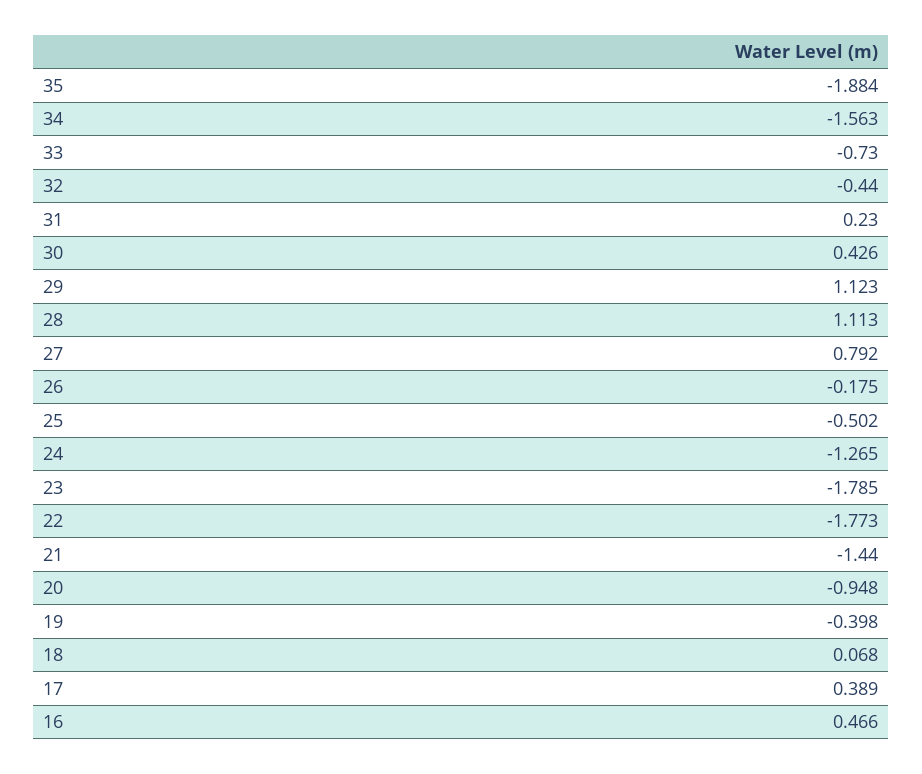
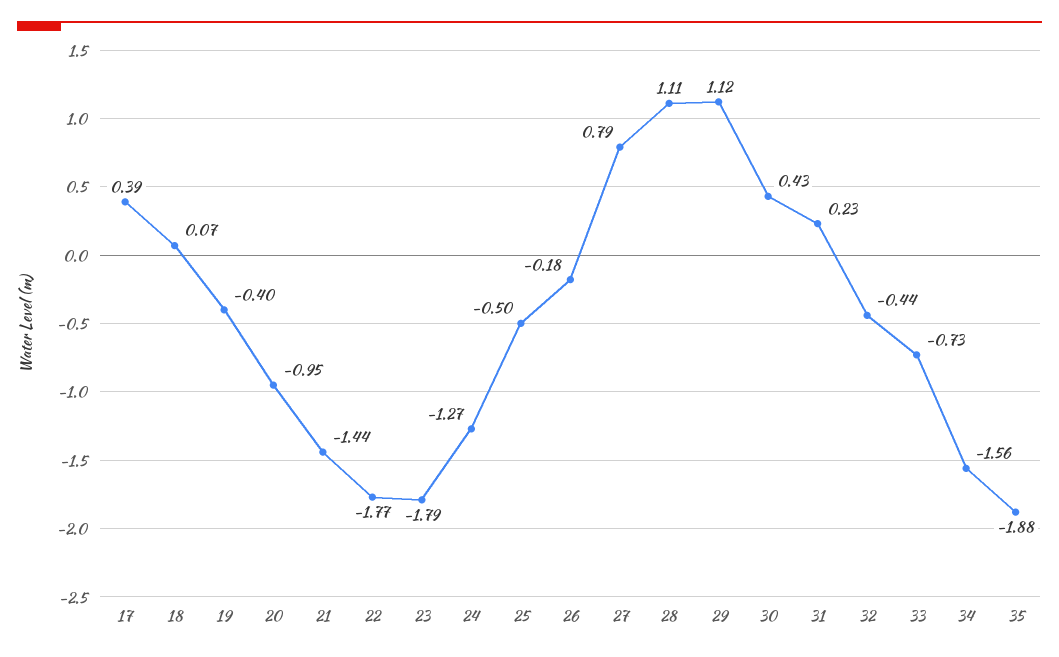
16: 0.466 -> none

